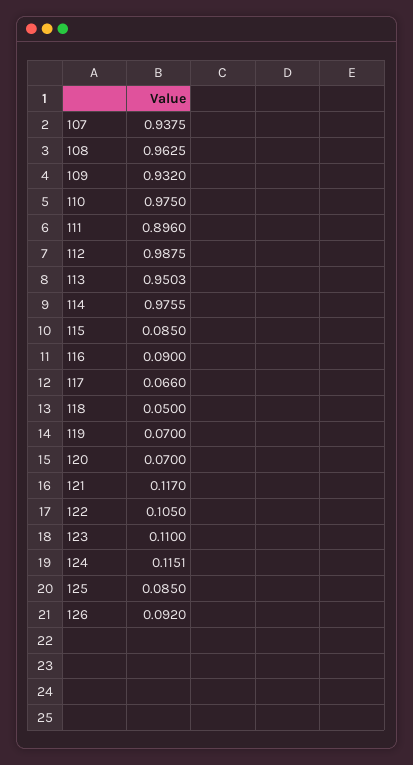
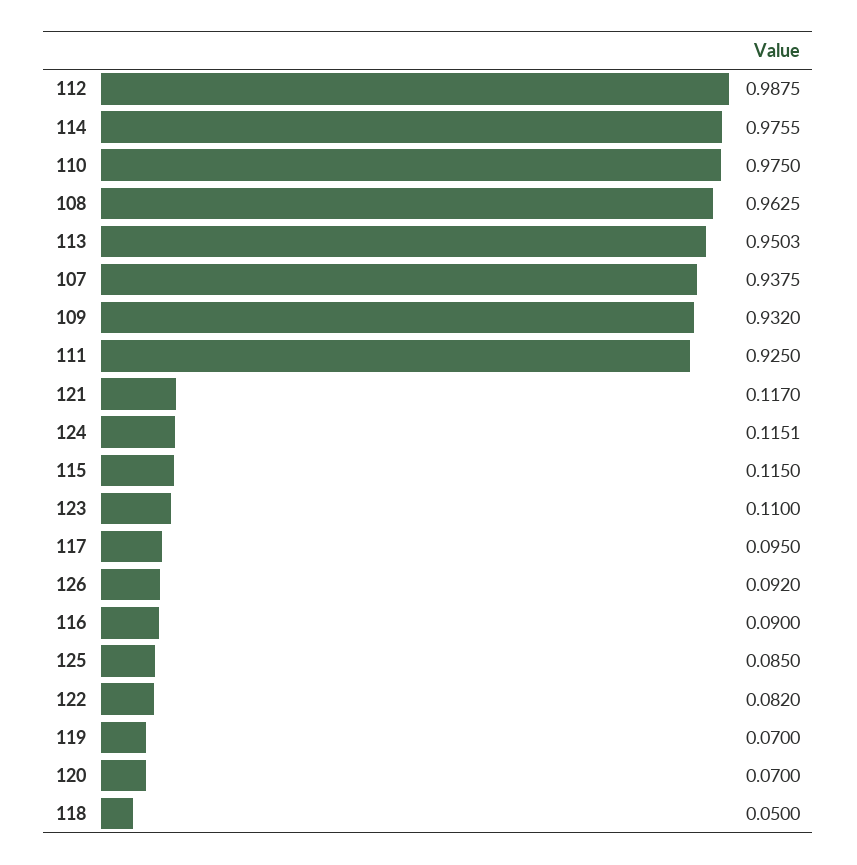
111: 0.896 -> 0.925
115: 0.085 -> 0.115
117: 0.066 -> 0.095
122: 0.105 -> 0.082

